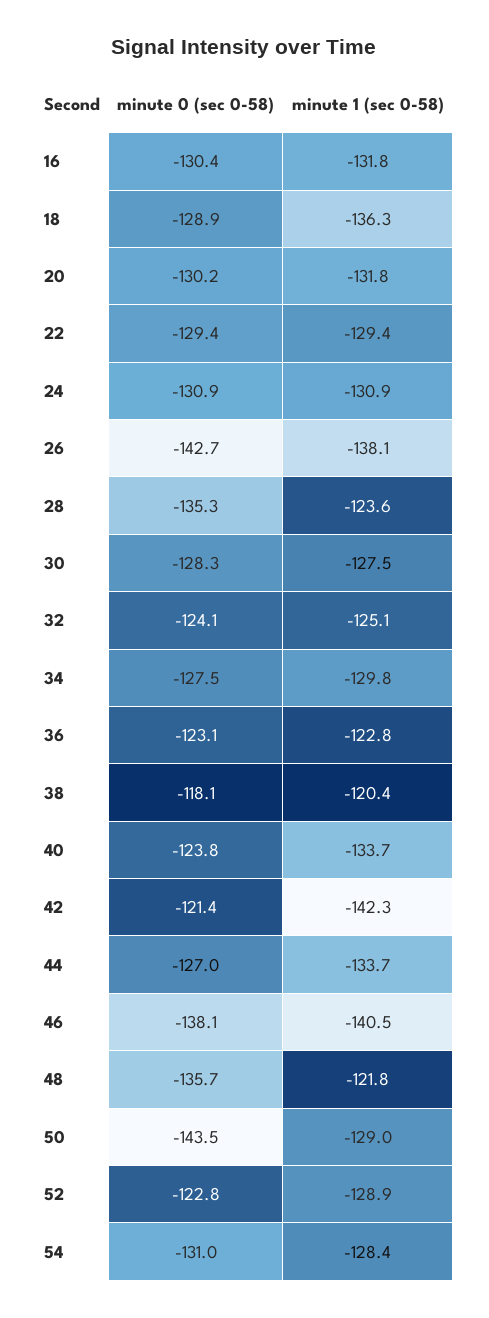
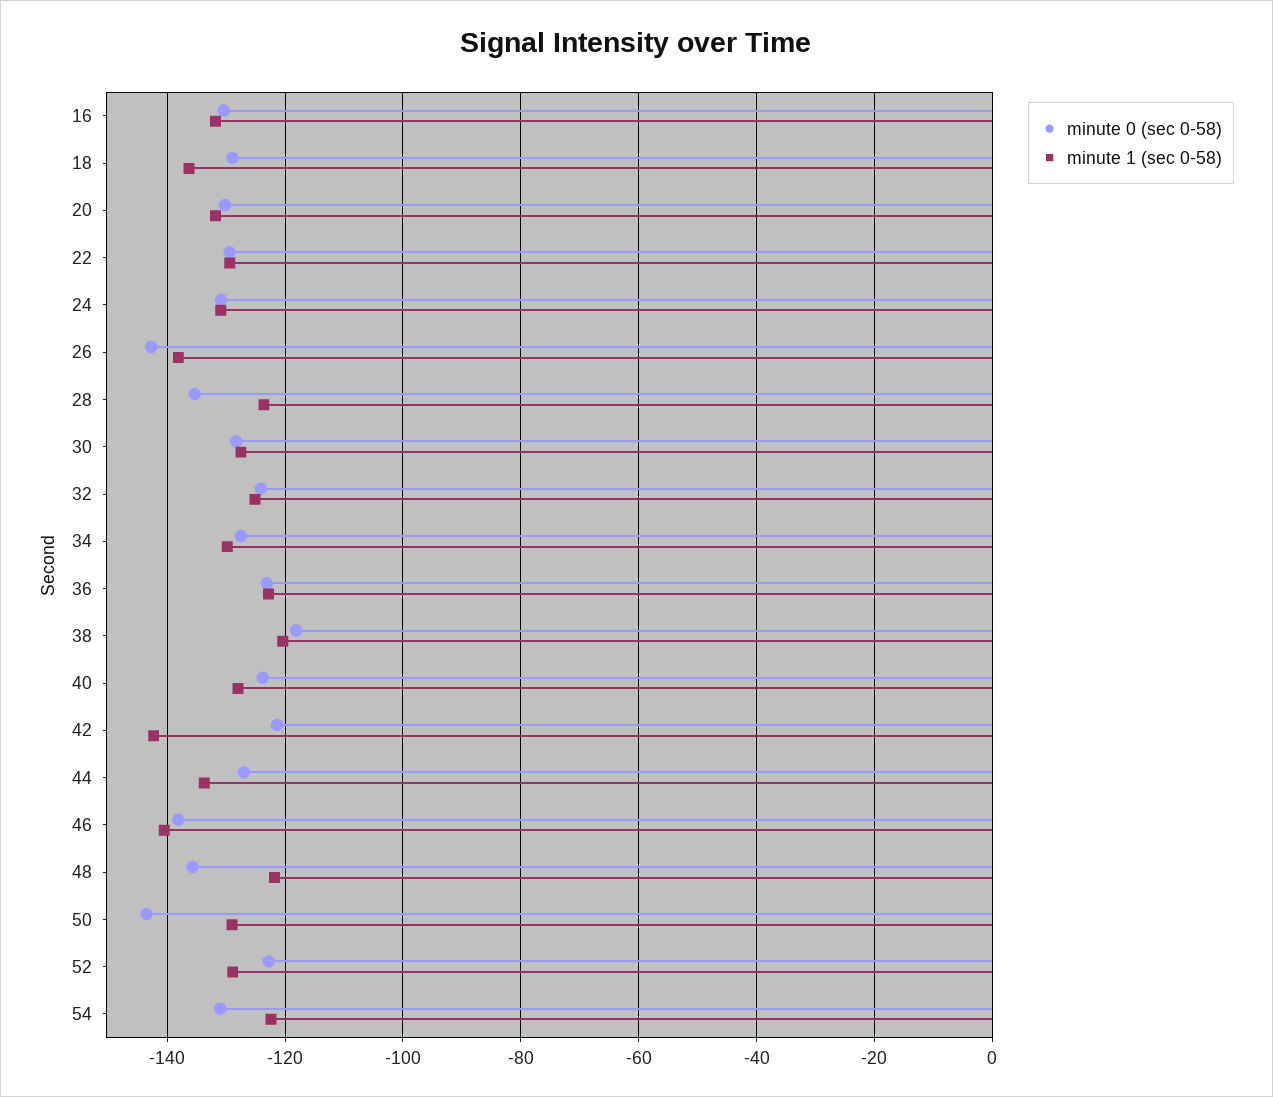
minute 1 (sec 0-58), 40: -133.7 -> -128
minute 1 (sec 0-58), 54: -128.4 -> -122

